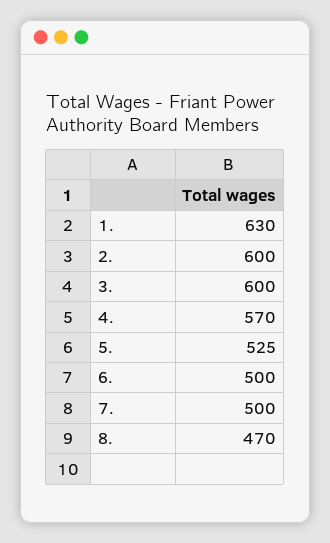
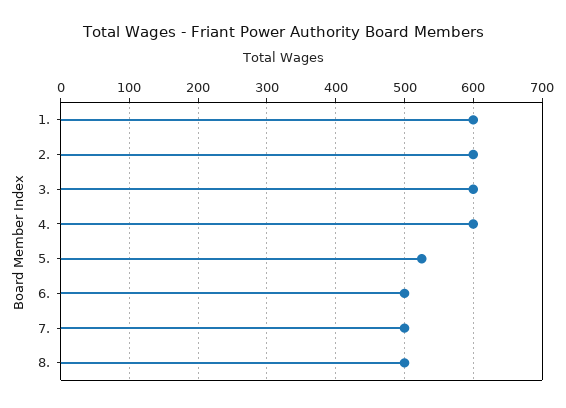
1.: 630 -> 600
4.: 570 -> 600
8.: 470 -> 500

